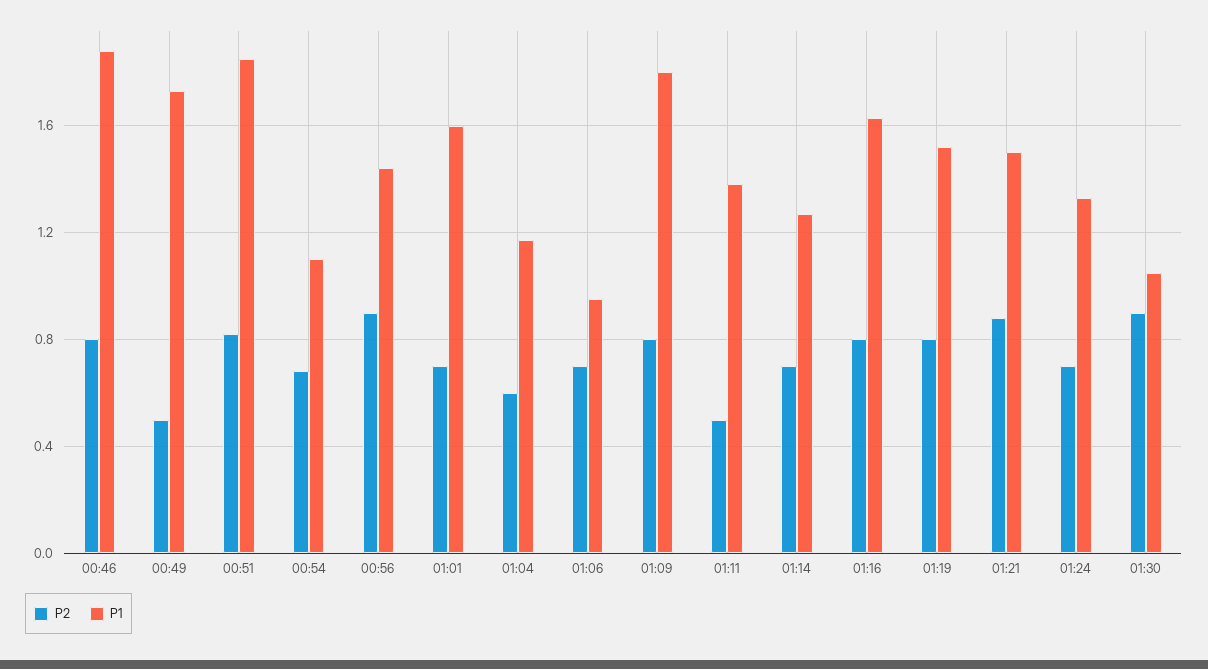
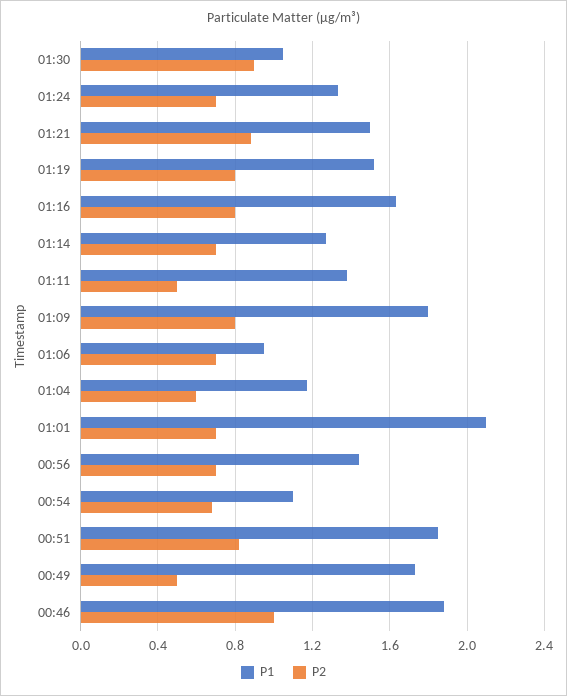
P2, 00:46: 0.8 -> 1
P2, 00:56: 0.9 -> 0.7
P1, 01:01: 1.6 -> 2.1

